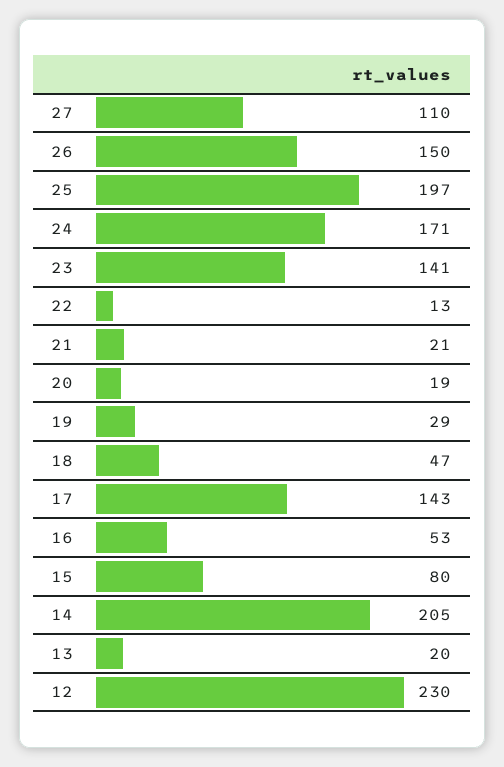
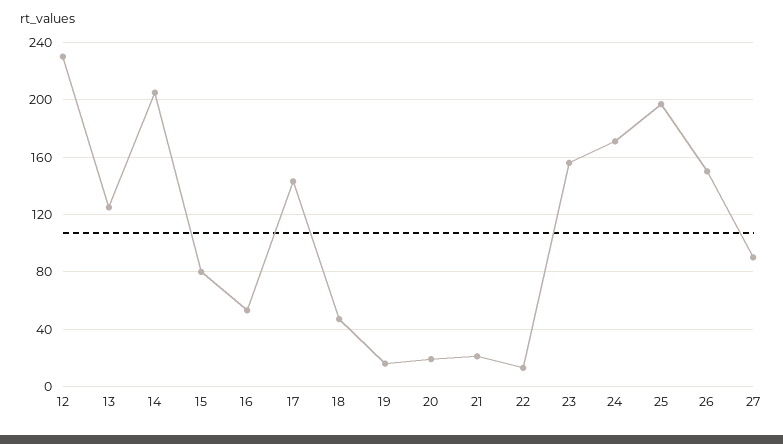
27: 110 -> 90
23: 141 -> 155
19: 29 -> 15
13: 20 -> 125

